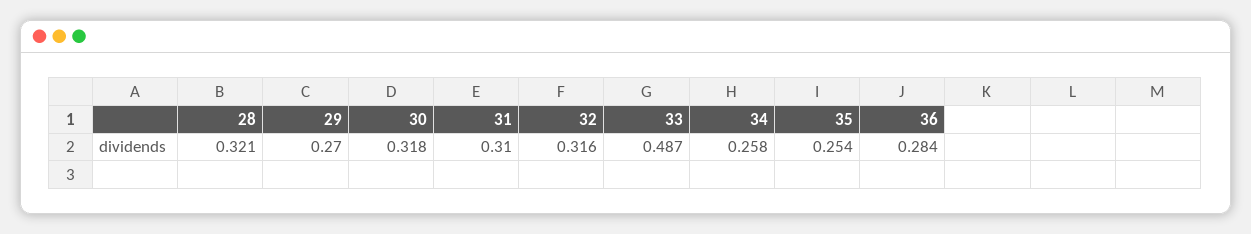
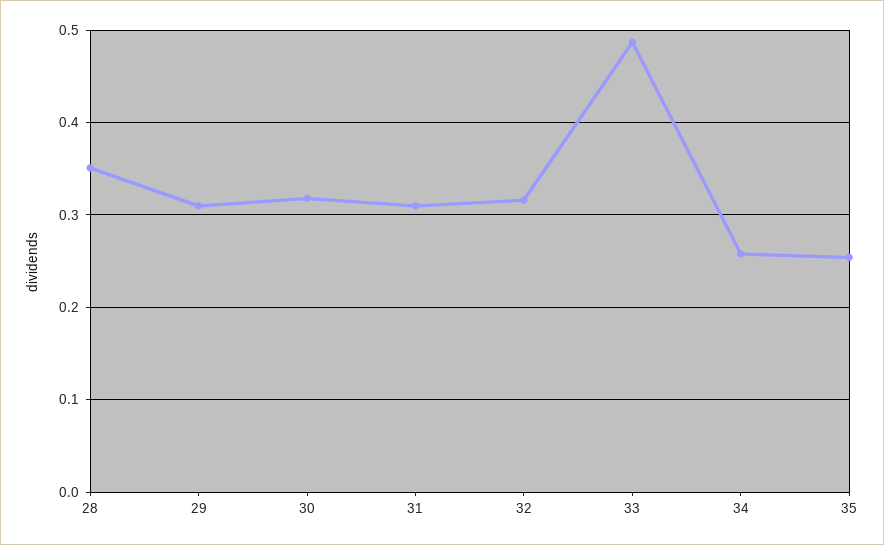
28: 0.321 -> 0.35
29: 0.27 -> 0.31
36: 0.284 -> none

